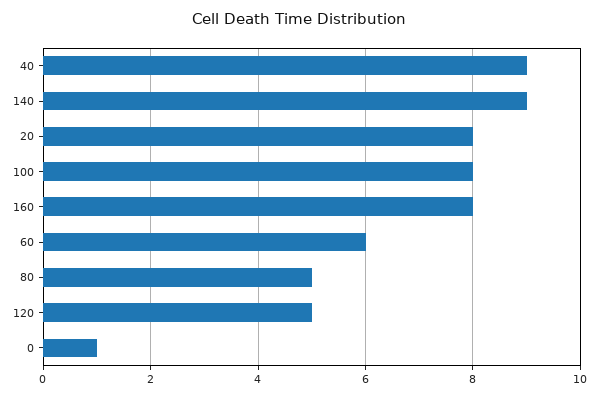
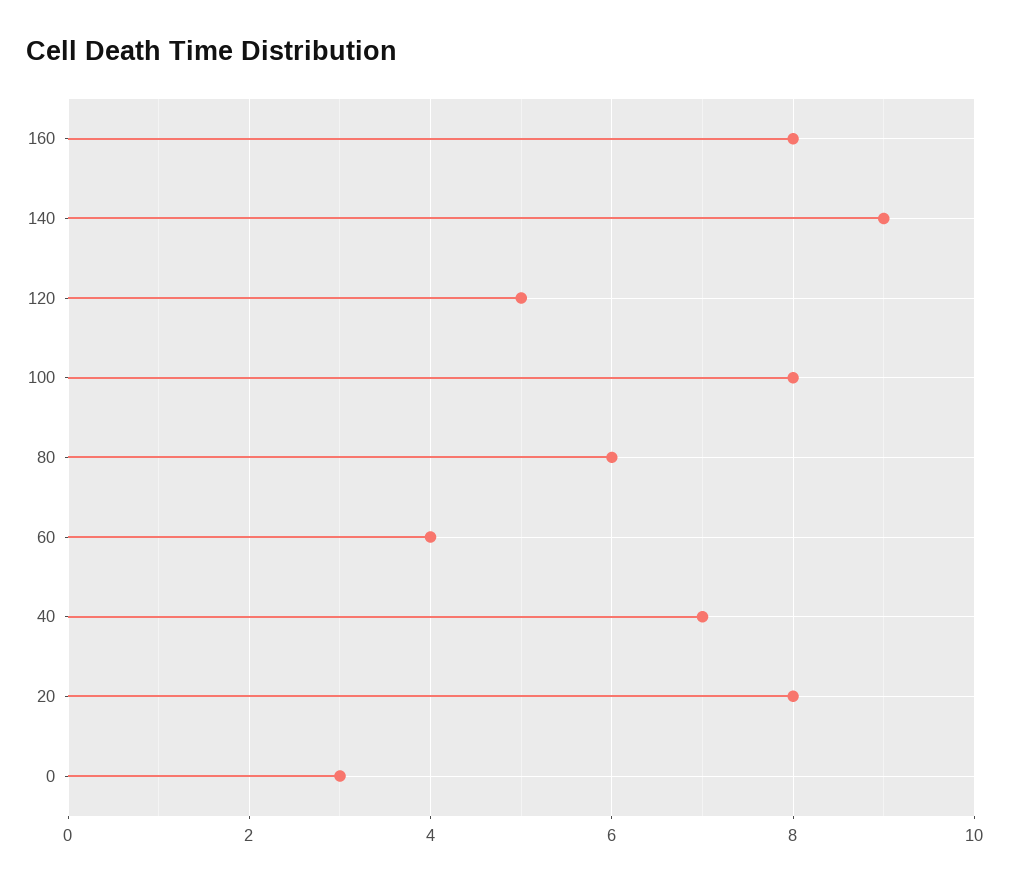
40: 9 -> 7
60: 6 -> 4
80: 5 -> 6
0: 1 -> 3

